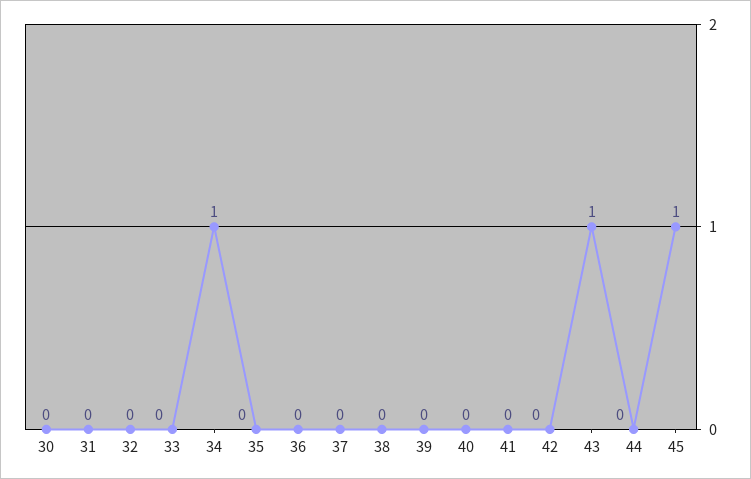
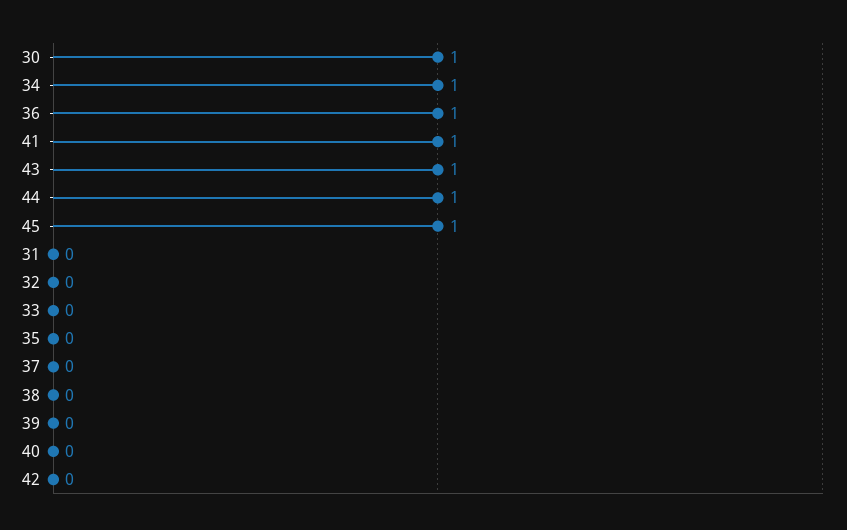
30: 0 -> 1
36: 0 -> 1
41: 0 -> 1
44: 0 -> 1

